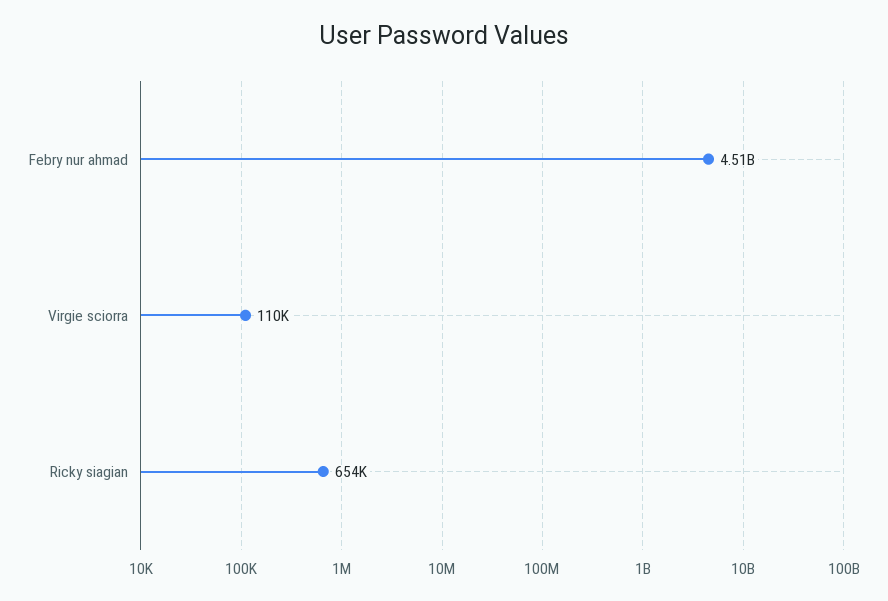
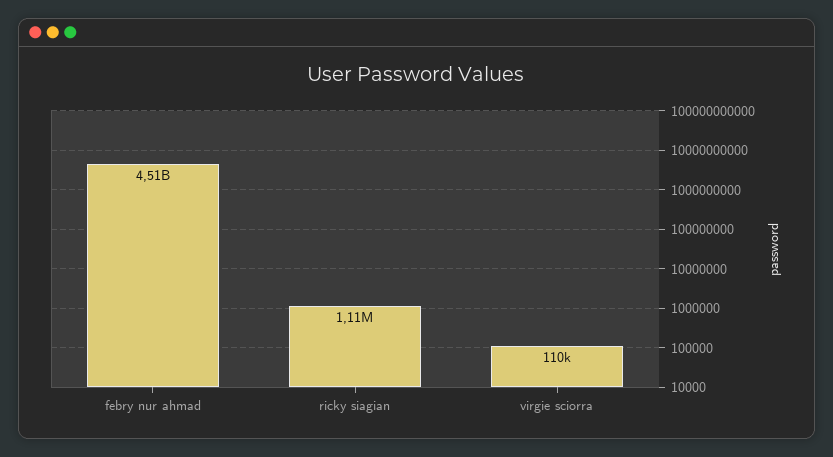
Ricky siagian: 654000 -> 1110000

